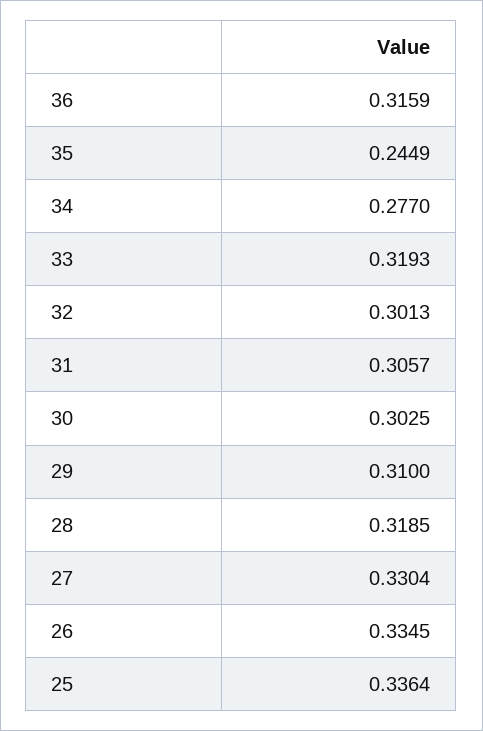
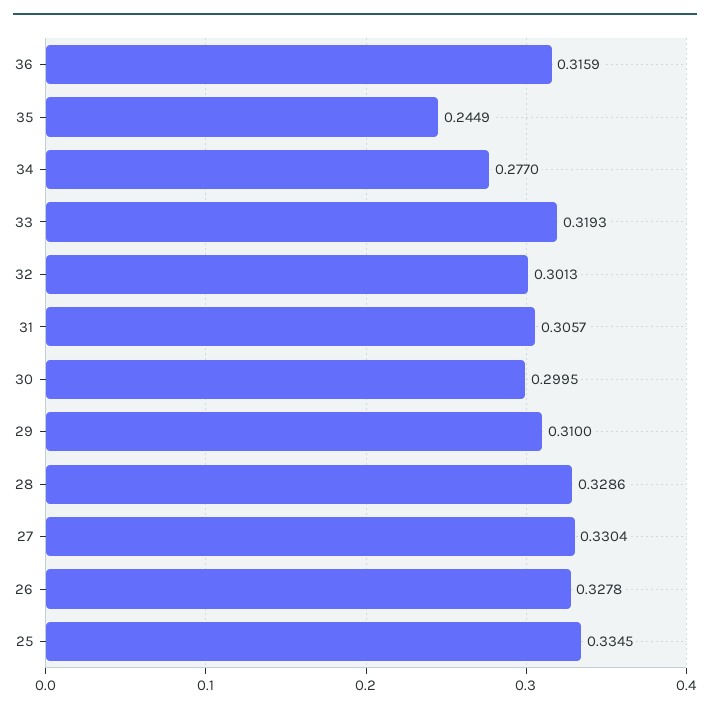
30: 0.3025 -> 0.2995
28: 0.3185 -> 0.3286
26: 0.3345 -> 0.3278
25: 0.3364 -> 0.3345

